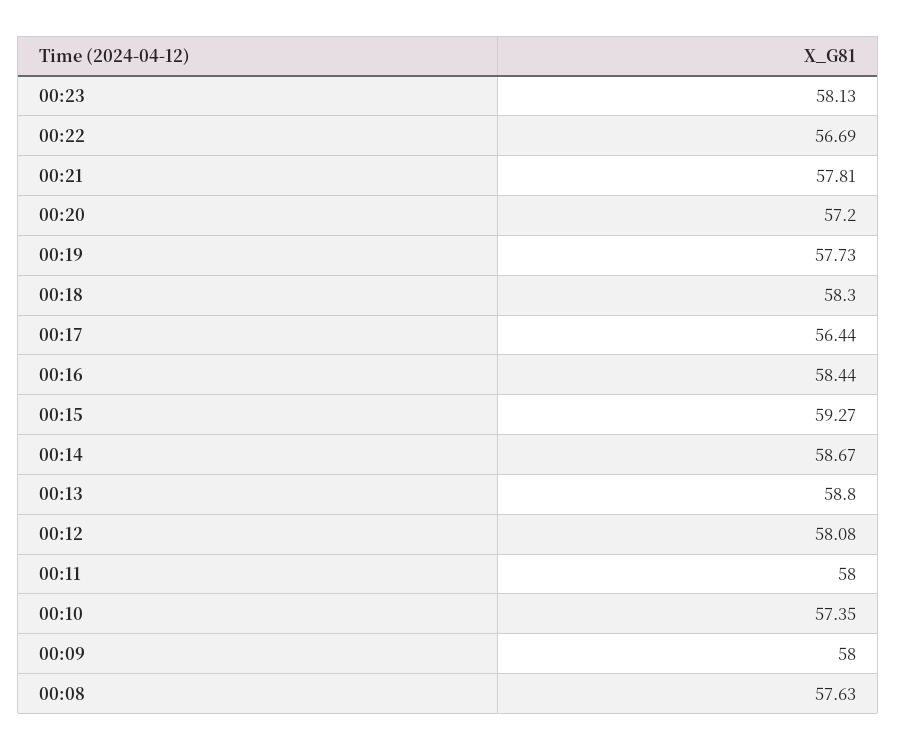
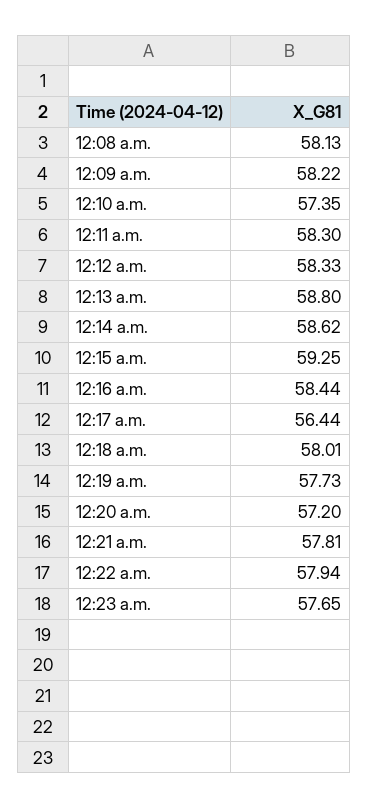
00:23: 58.13 -> 57.65
00:22: 56.69 -> 57.94
00:18: 58.3 -> 58.01
00:15: 59.27 -> 59.25
00:14: 58.67 -> 58.62
00:12: 58.08 -> 58.33
00:11: 58 -> 58.3
00:09: 58 -> 58.22
00:08: 57.63 -> 58.13

